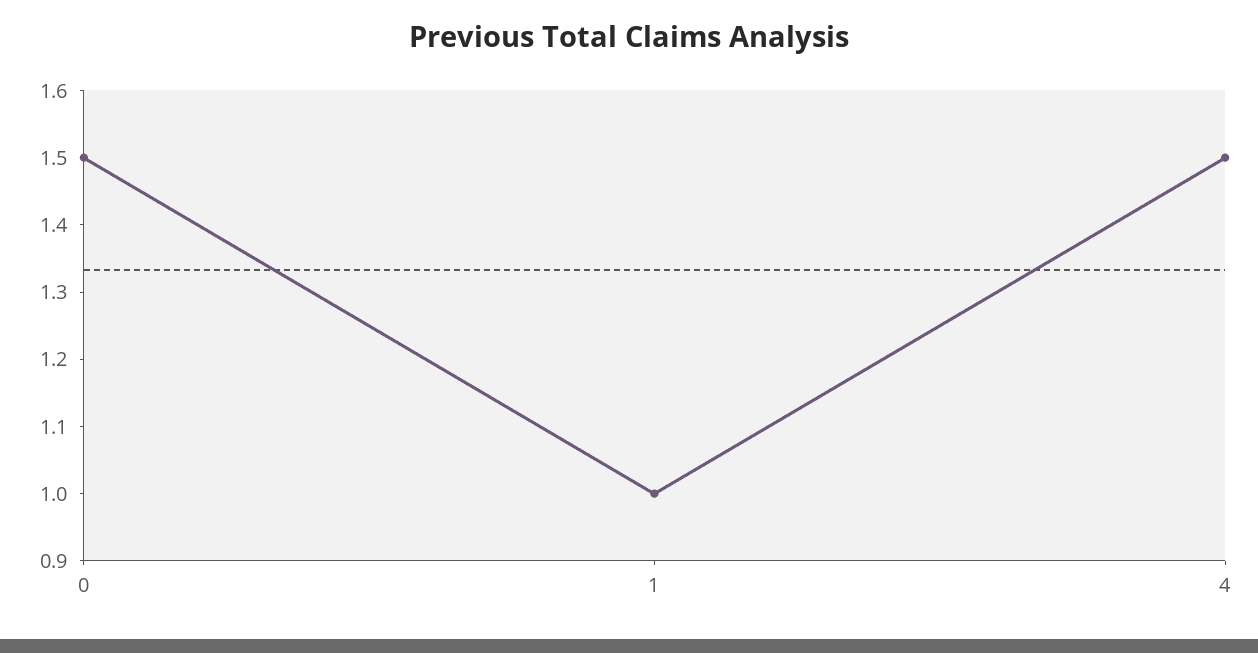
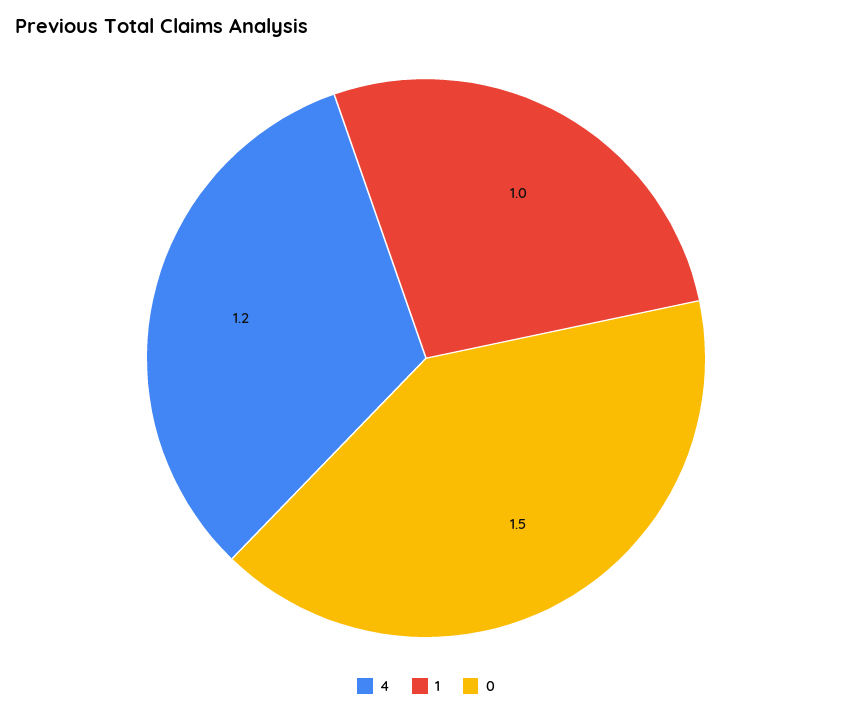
4: 1.5 -> 1.2

